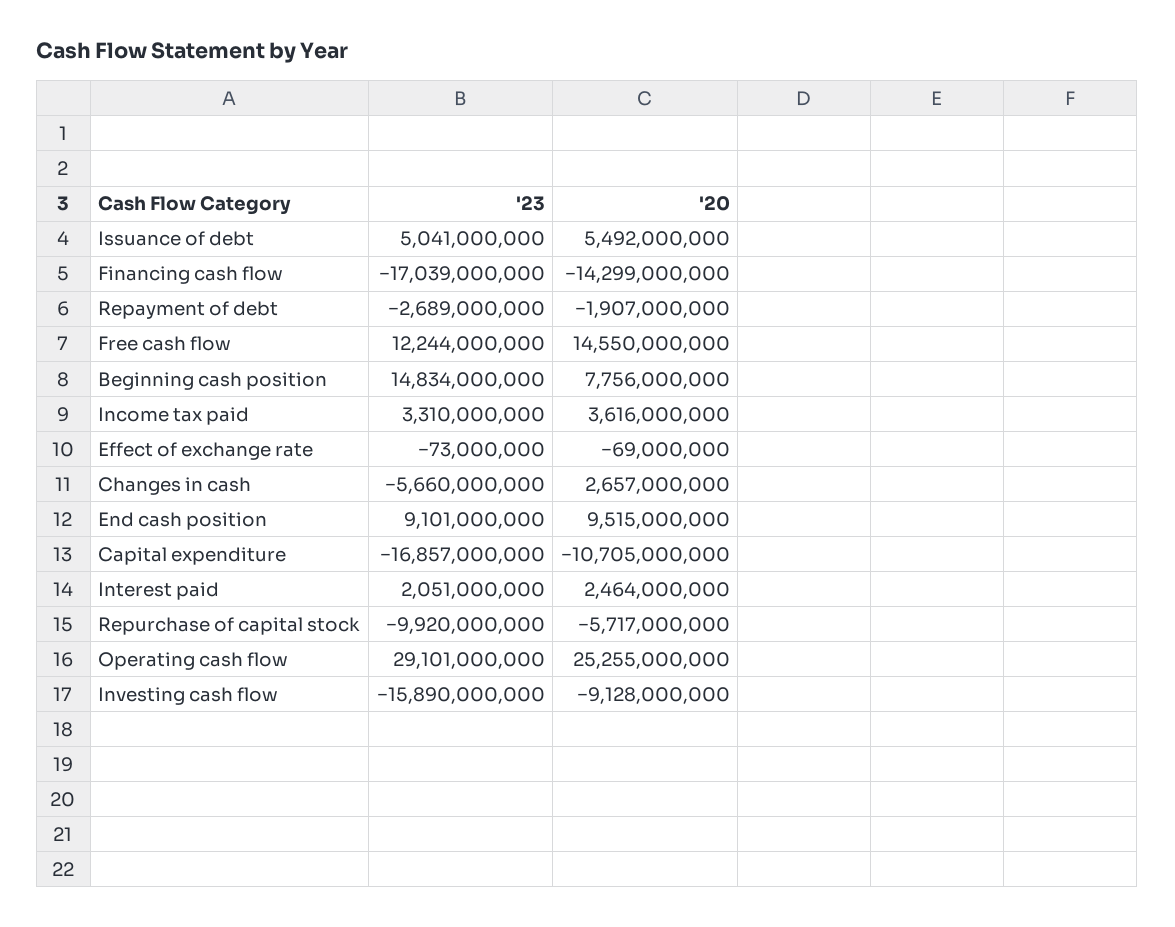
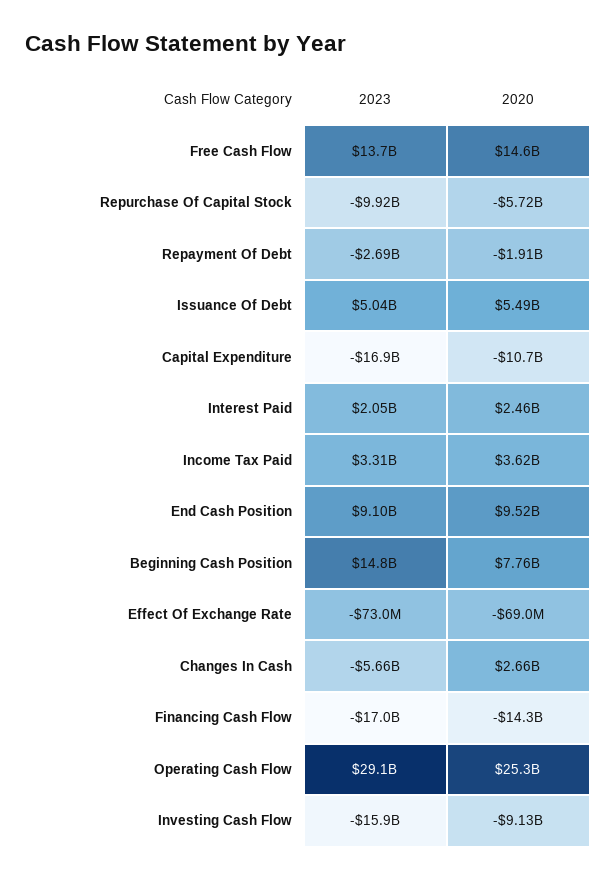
'23, Free cash flow: 12244000000 -> 13700000000

